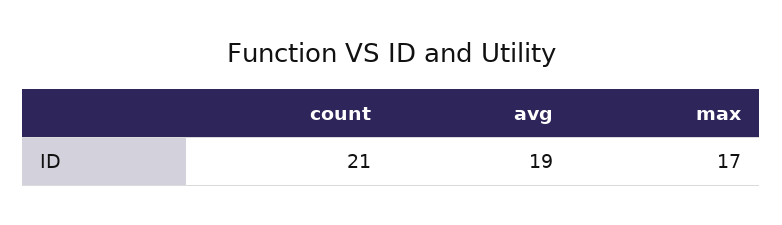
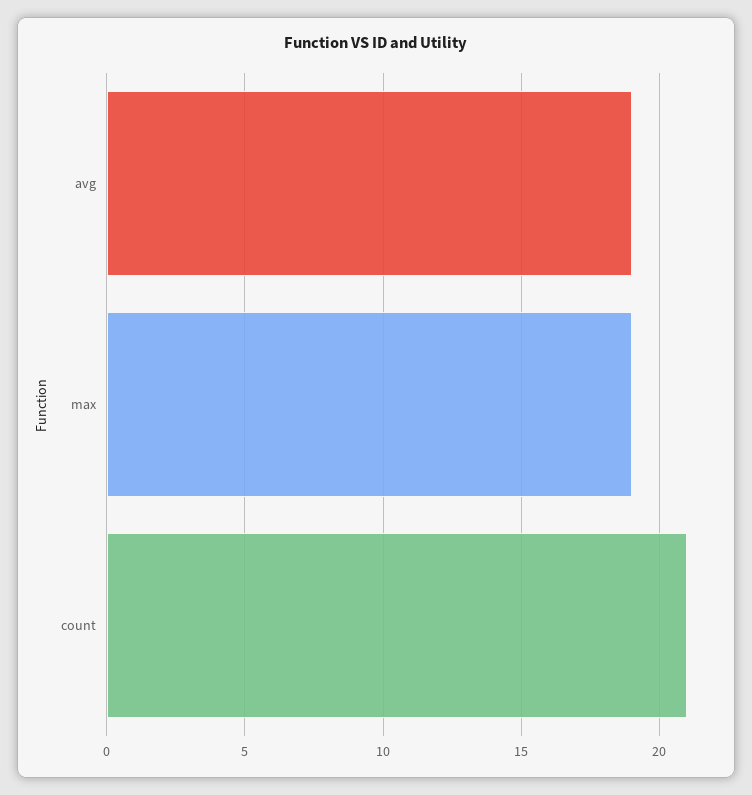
max: 17 -> 19

